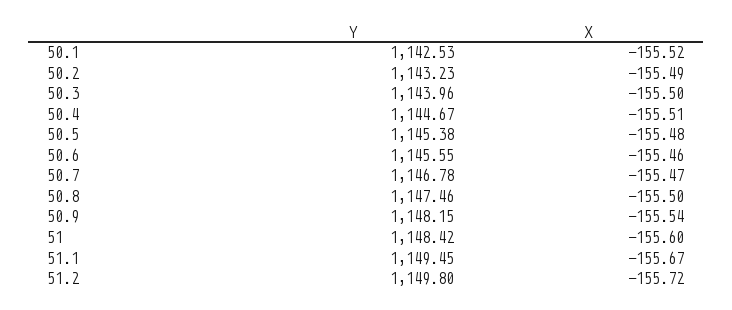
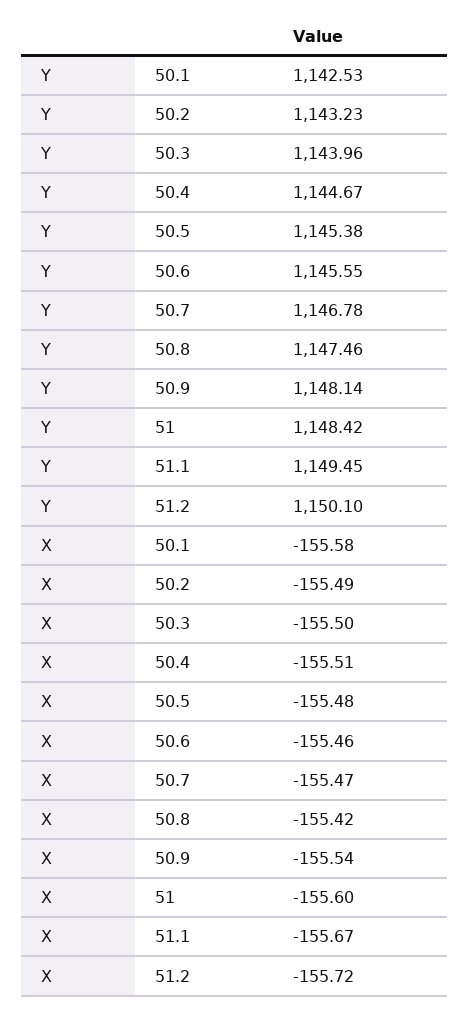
X, 50.1: -155.52 -> -155.58
X, 50.8: -155.5 -> -155.42
Y, 50.9: 1148.15 -> 1148.14
Y, 51.2: 1149.8 -> 1150.1

